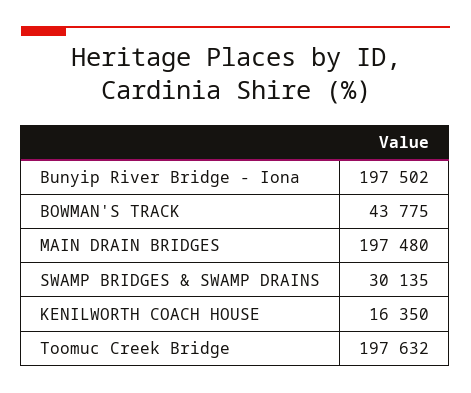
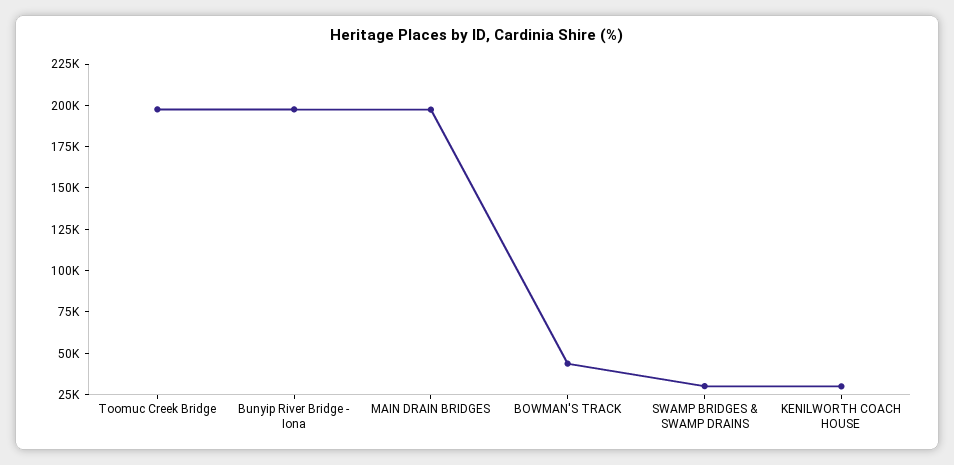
KENILWORTH COACH HOUSE: 16350 -> 30000

